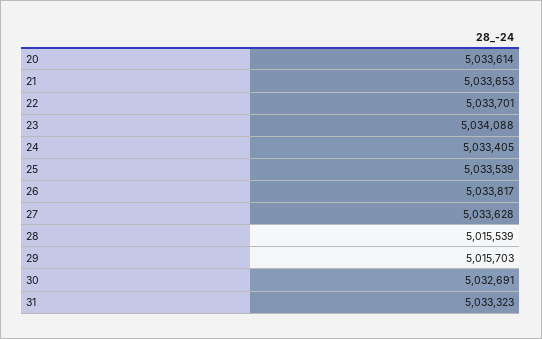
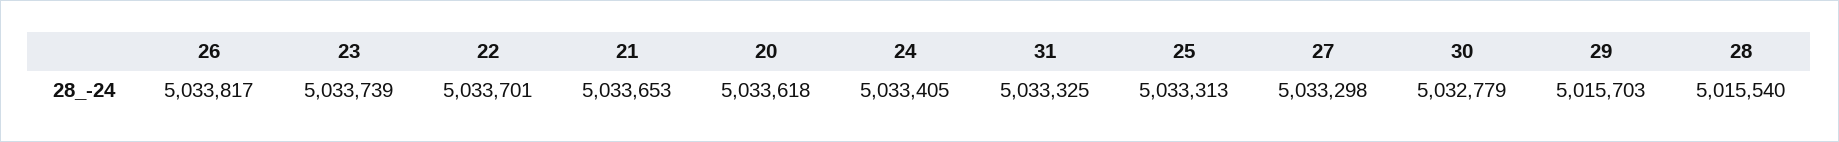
20: 5033614 -> 5033618
23: 5034088 -> 5033739
25: 5033539 -> 5033313
27: 5033628 -> 5033298
28: 5015539 -> 5015540
30: 5032691 -> 5032779
31: 5033323 -> 5033325

